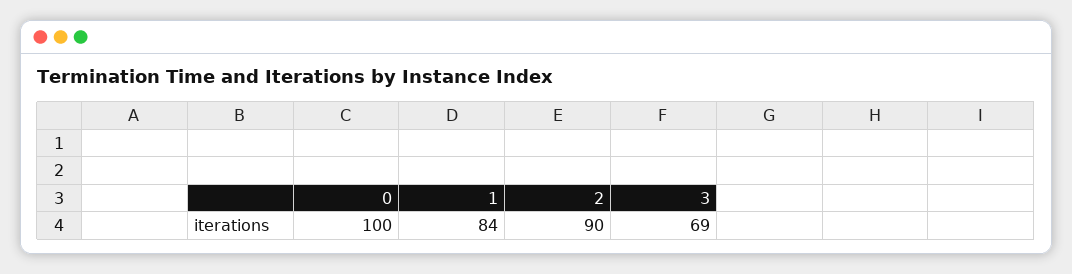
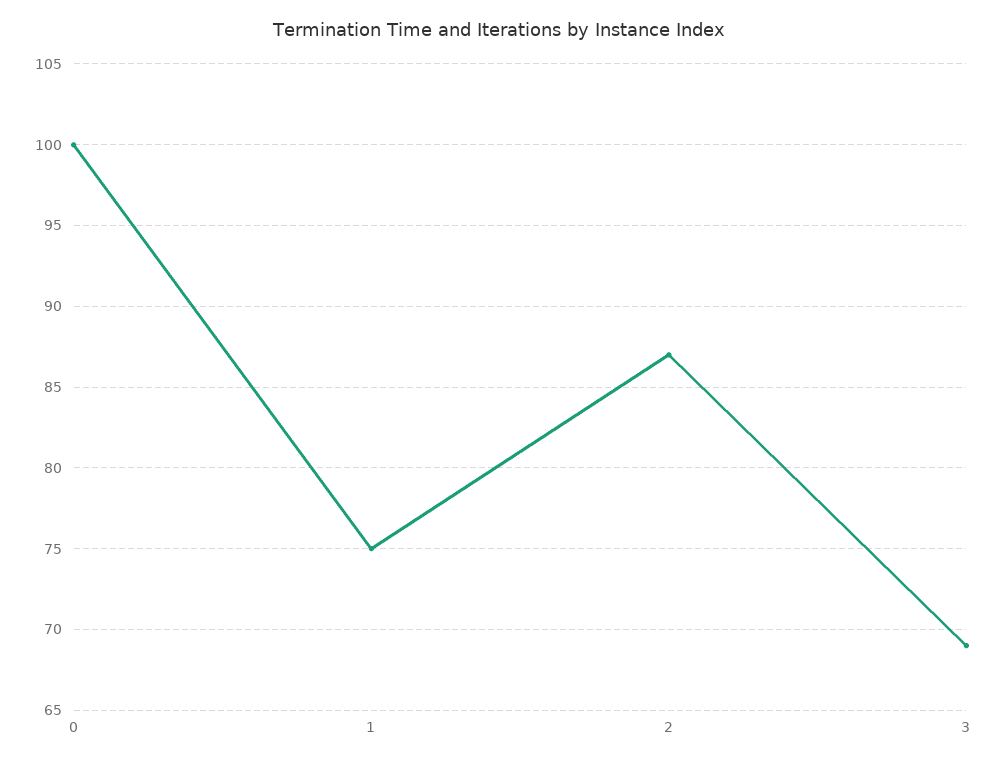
1: 84 -> 75
2: 90 -> 87

